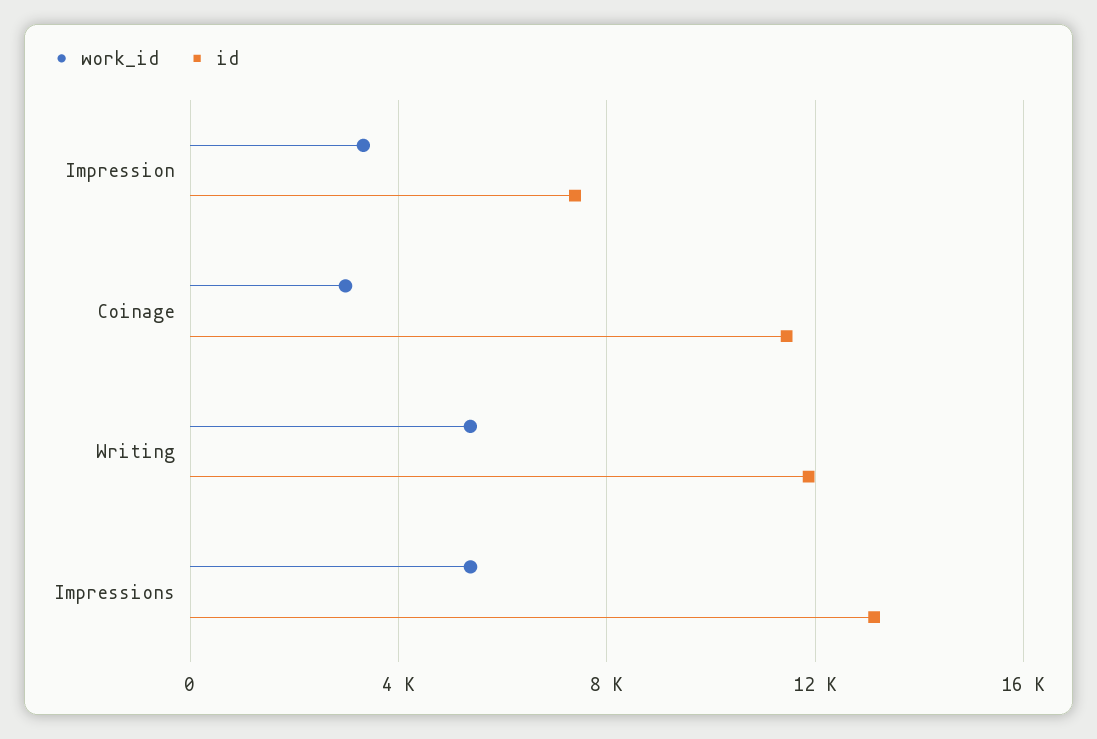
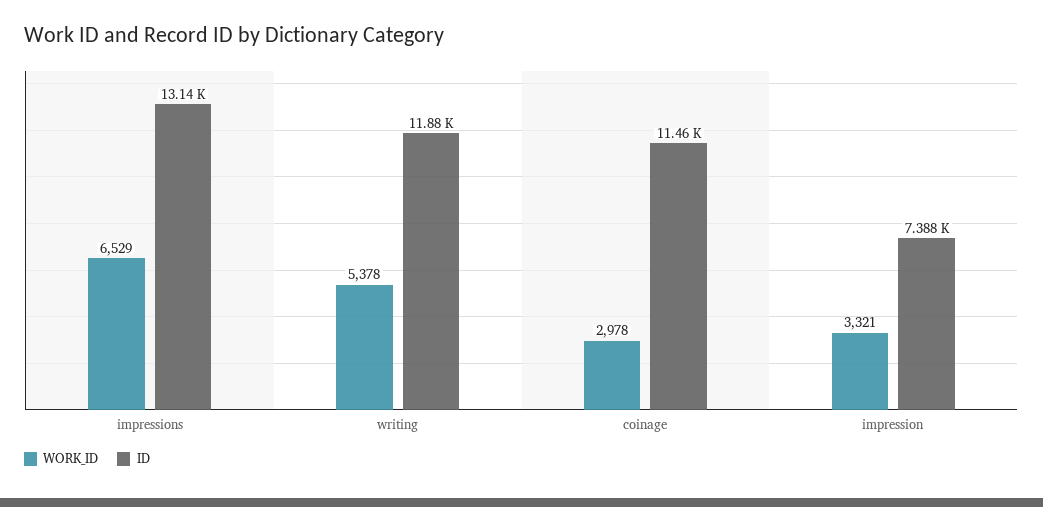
work_id, Impressions: 5500 -> 6529

